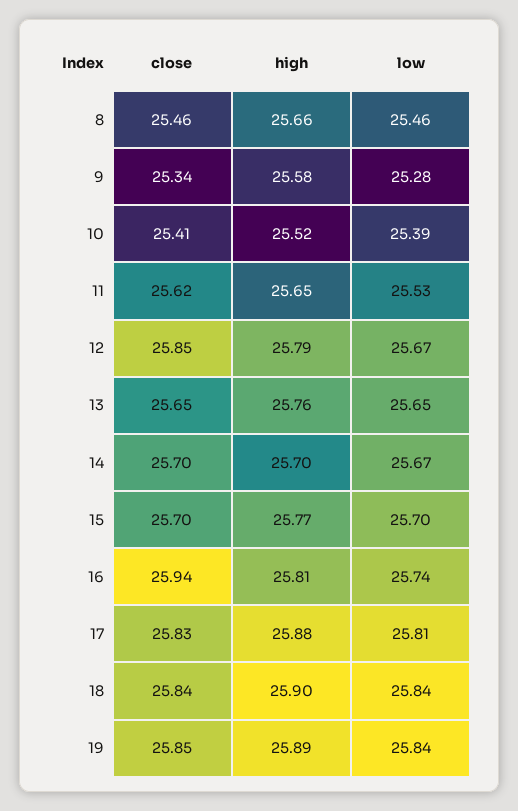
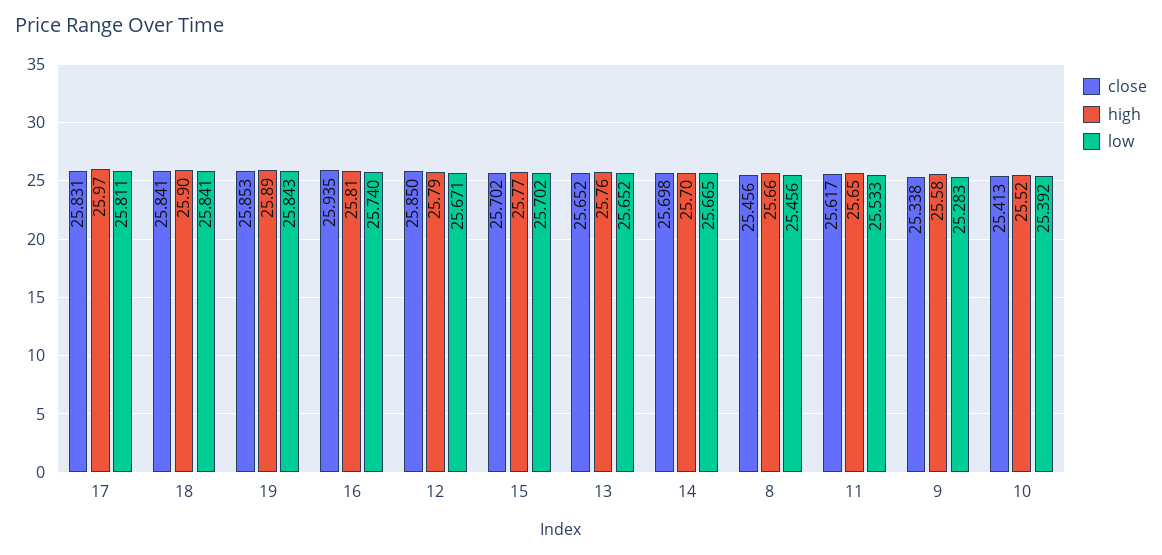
high, 17: 25.88 -> 25.97

